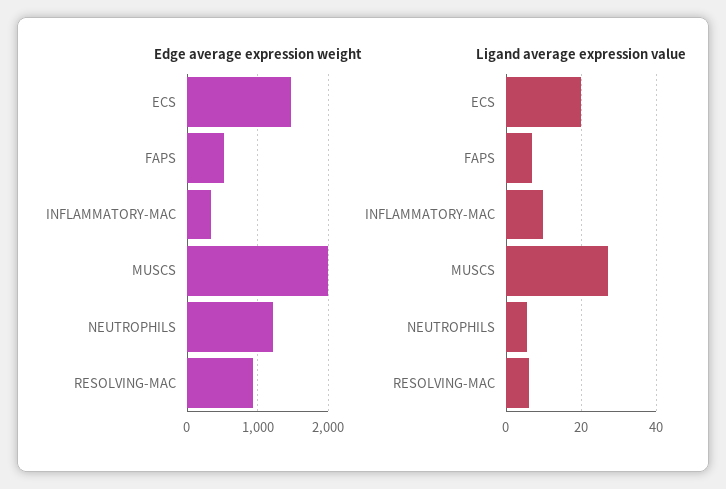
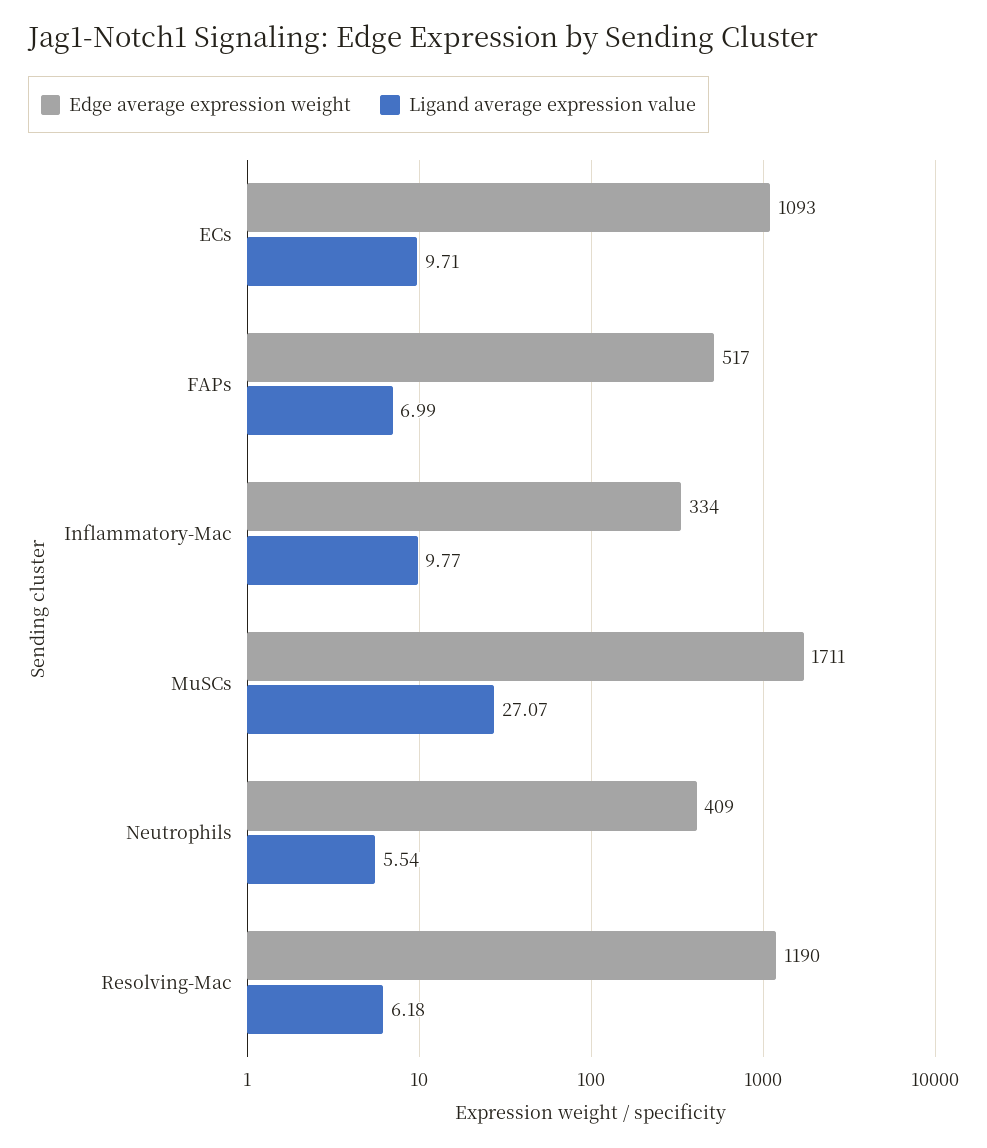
Edge average expression weight, ECS: 1500 -> 1093
Edge average expression weight, MUSCS: 2000 -> 1711
Edge average expression weight, NEUTROPHILS: 1200 -> 409
Edge average expression weight, RESOLVING-MAC: 900 -> 1190
Ligand average expression value, ECS: 20 -> 9.71

